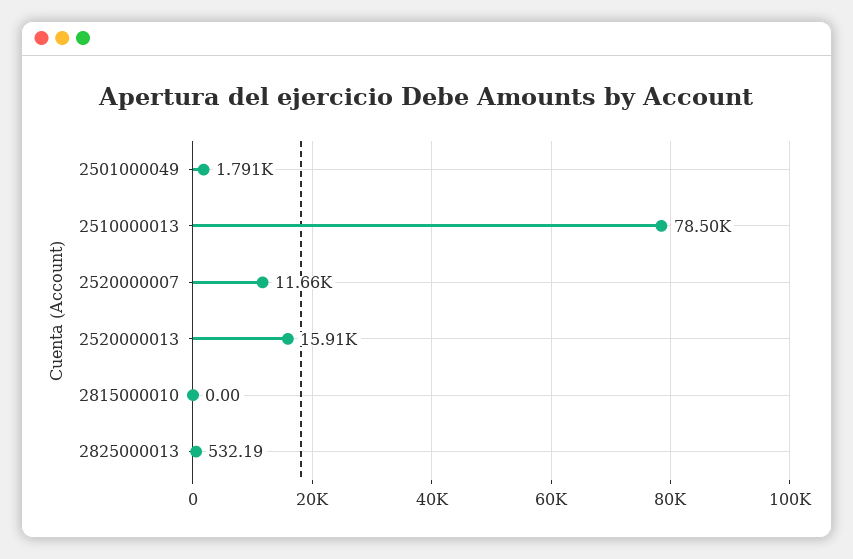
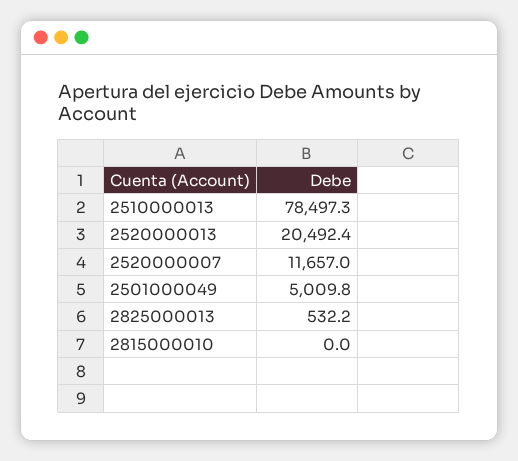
2501000049: 1791 -> 5009.8
2520000013: 15910 -> 20492.4

